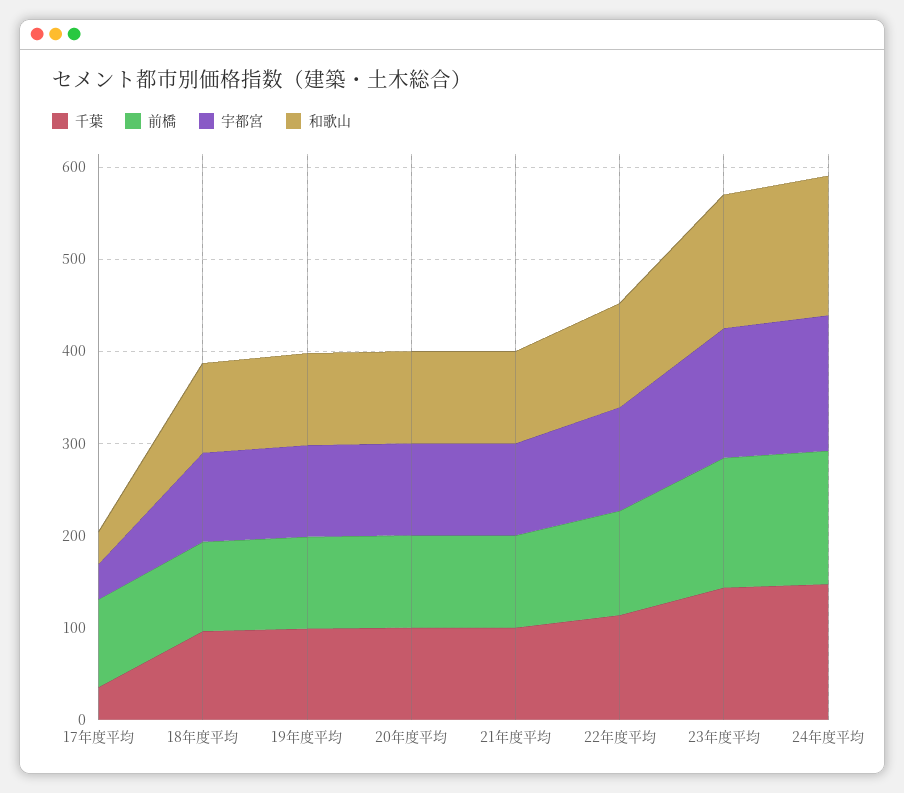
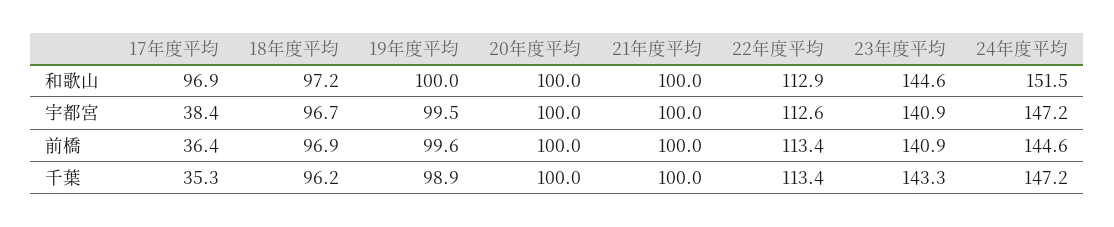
前橋, 17年度平均: 100 -> 36.4
和歌山, 17年度平均: 40 -> 96.9

